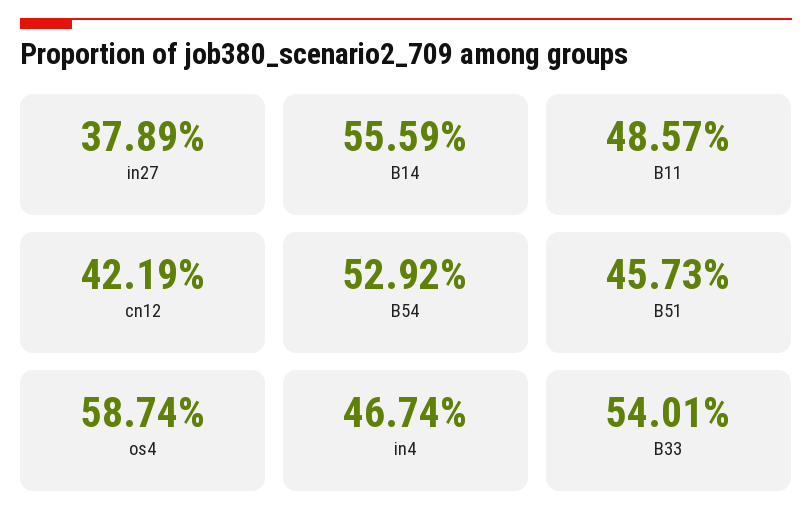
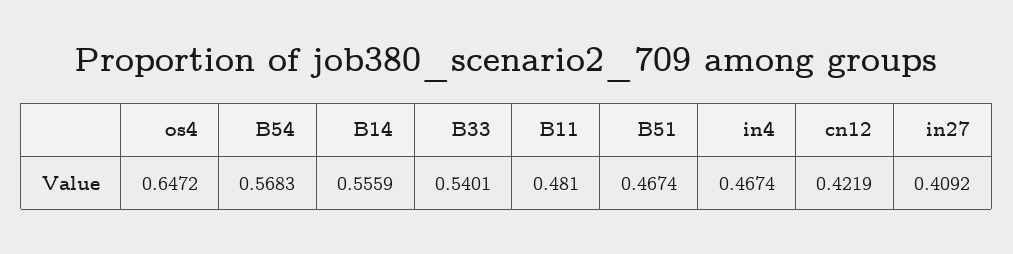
in27: 0.3789 -> 0.4092
B11: 0.4857 -> 0.481
B54: 0.5292 -> 0.5683
B51: 0.4573 -> 0.4674
os4: 0.5874 -> 0.6472

